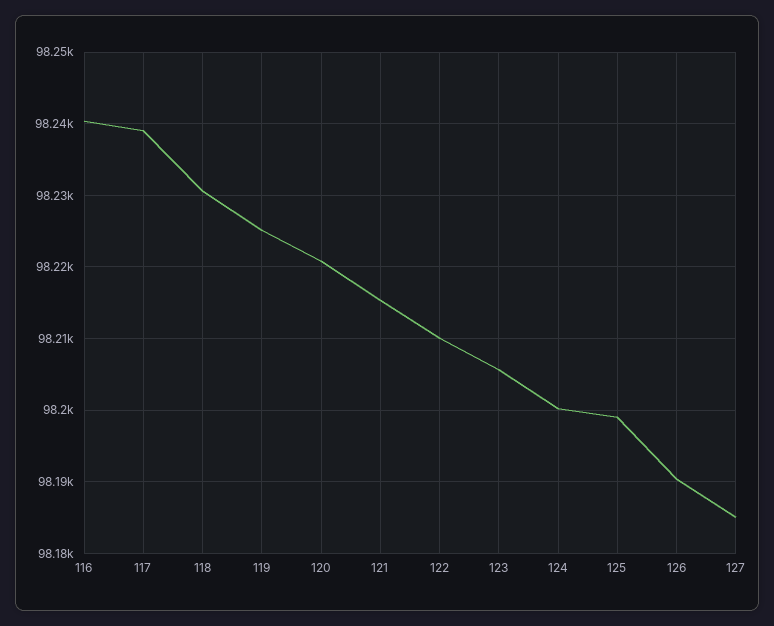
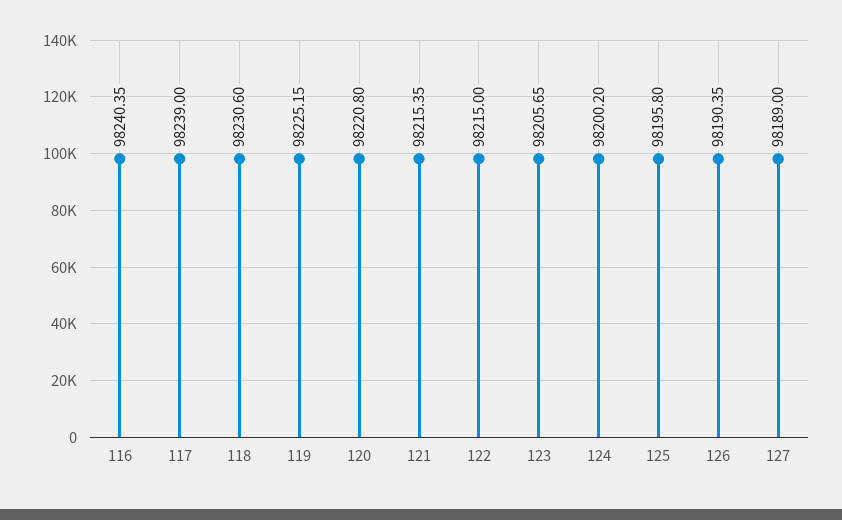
122: 98210 -> 98215
125: 98199 -> 98195.8
127: 98185 -> 98189

